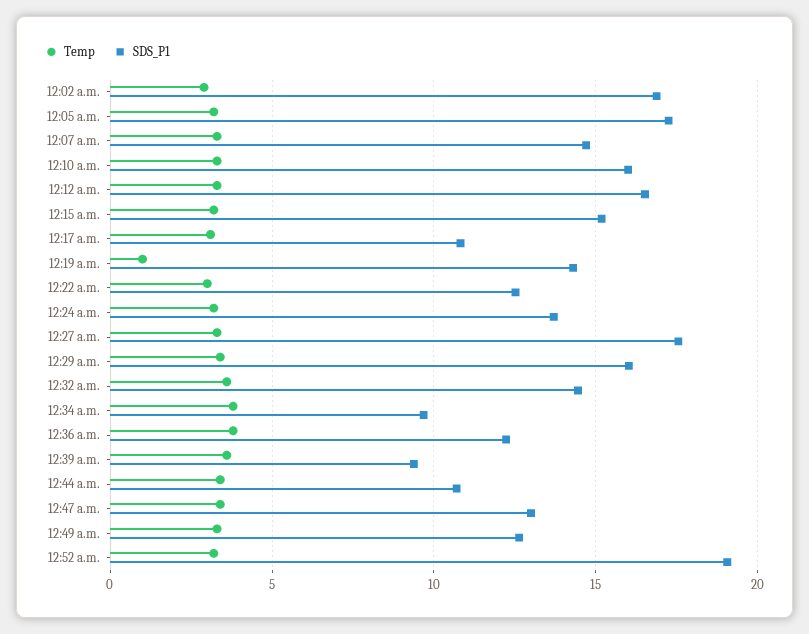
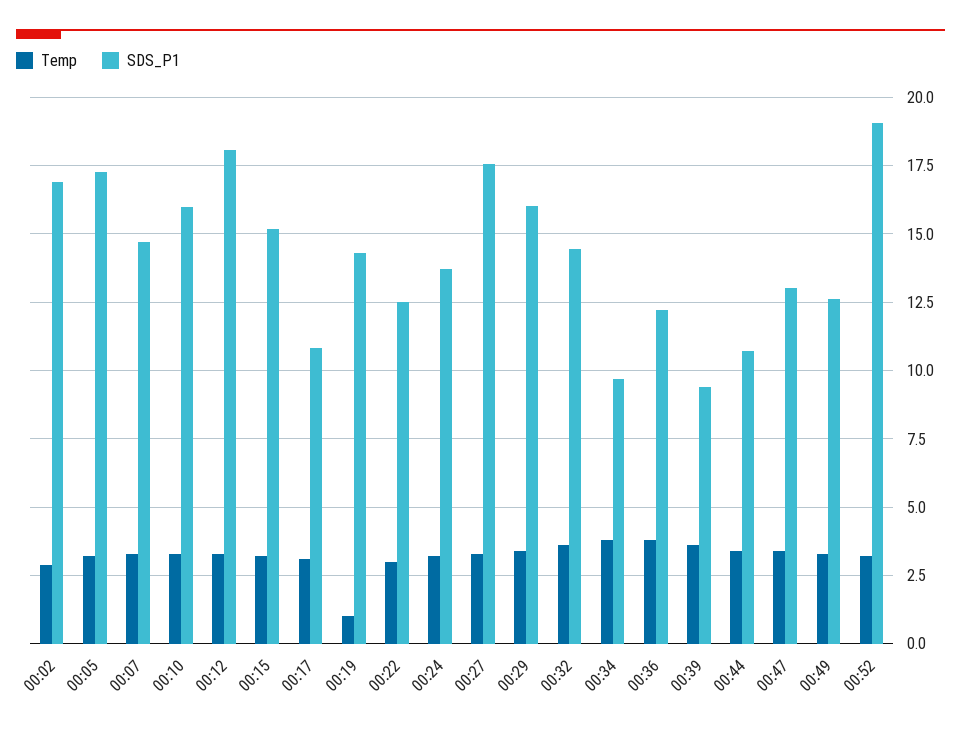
SDS_P1, 12:12 a.m.: 16.5 -> 18

